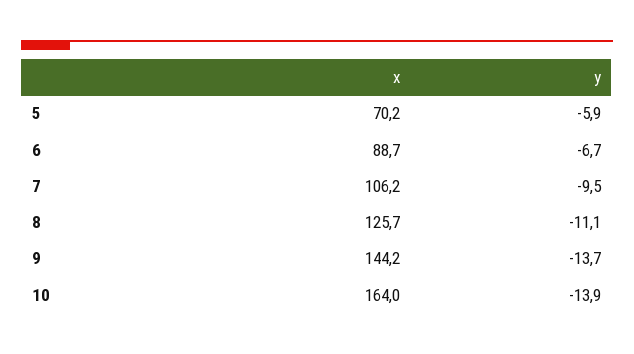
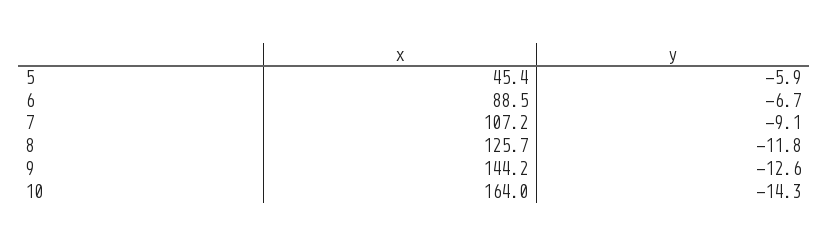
x, 5: 70.2 -> 45.4
x, 6: 88.7 -> 88.5
x, 7: 106.2 -> 107.2
y, 7: -9.5 -> -9.1
y, 8: -11.1 -> -11.8
y, 9: -13.7 -> -12.6
y, 10: -13.9 -> -14.3

